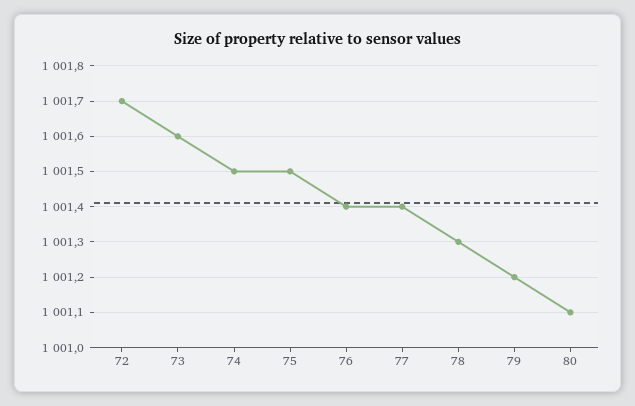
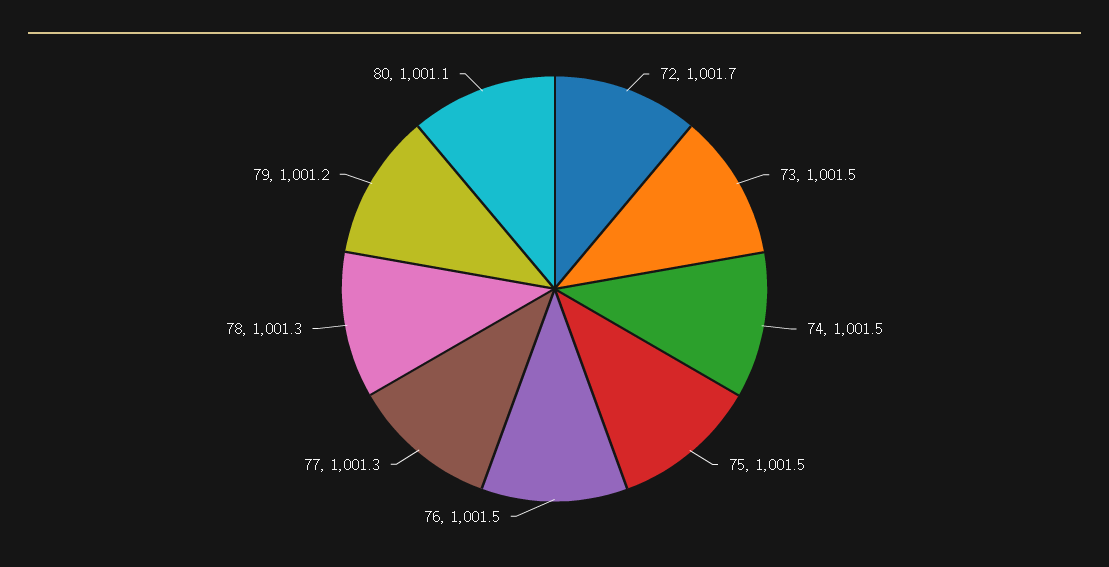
73: 1001.6 -> 1001.5
76: 1001.4 -> 1001.5
77: 1001.4 -> 1001.3

